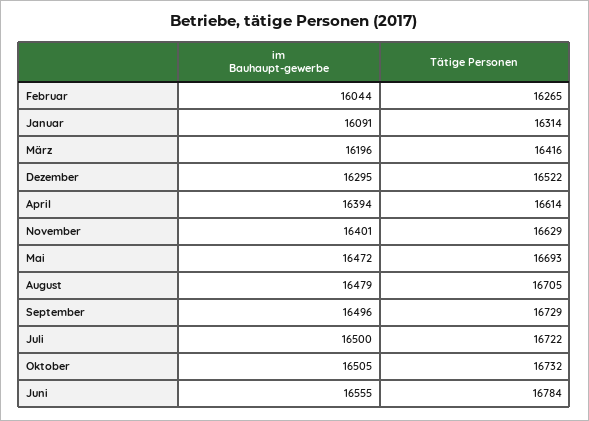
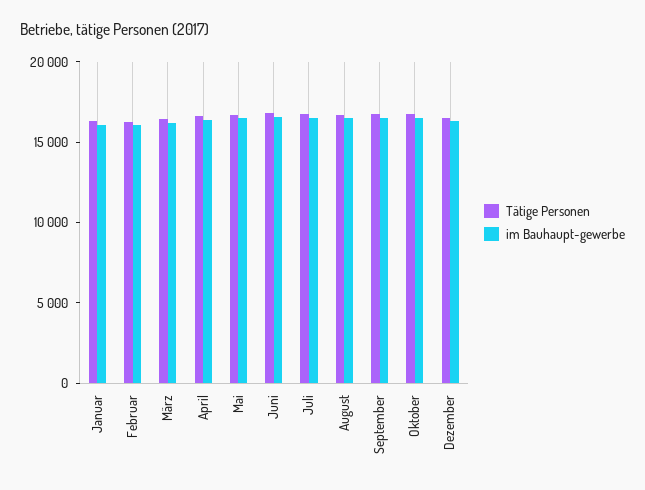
im Bauhaupt-gewerbe, November: 16401 -> none
Tätige Personen, November: 16629 -> none

